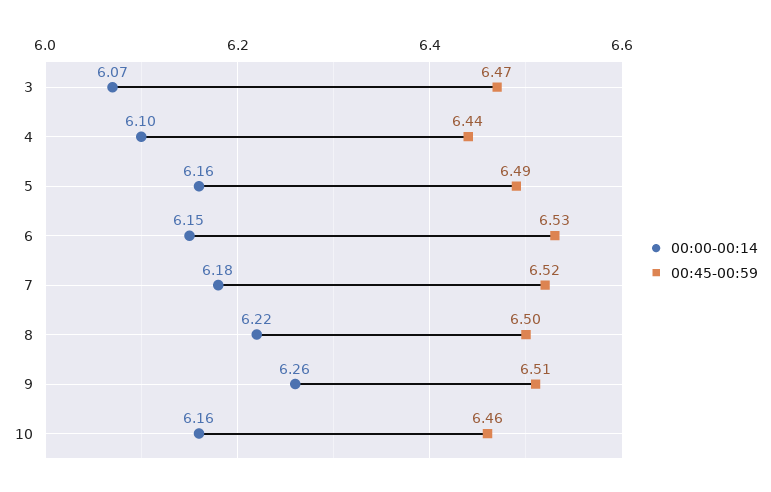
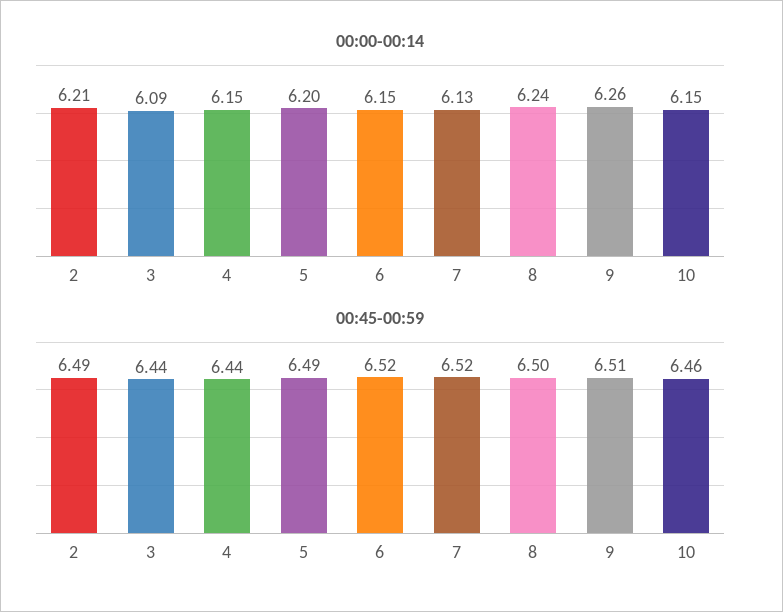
00:00-00:14, 3: 6.07 -> 6.09
00:45-00:59, 3: 6.47 -> 6.44
00:00-00:14, 4: 6.1 -> 6.15
00:00-00:14, 5: 6.16 -> 6.2
00:45-00:59, 6: 6.53 -> 6.52
00:00-00:14, 7: 6.18 -> 6.13
00:00-00:14, 8: 6.22 -> 6.24
00:00-00:14, 10: 6.16 -> 6.15
00:00-00:14, 2: none -> 6.21
00:45-00:59, 2: none -> 6.49

